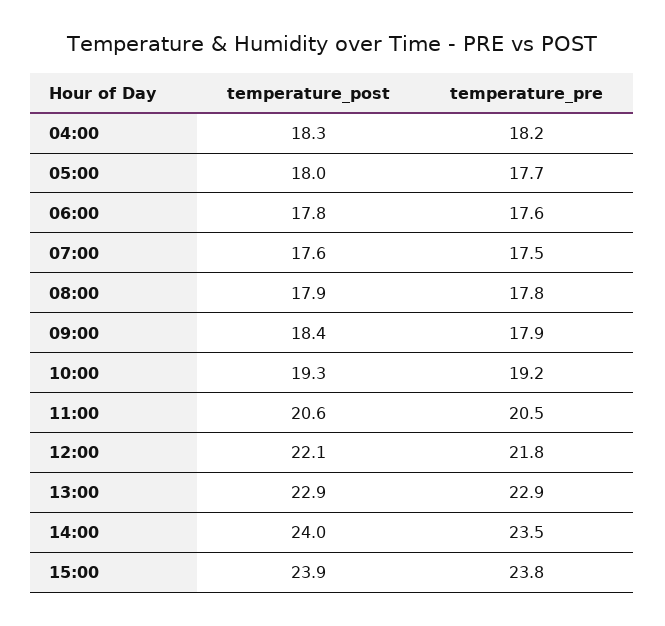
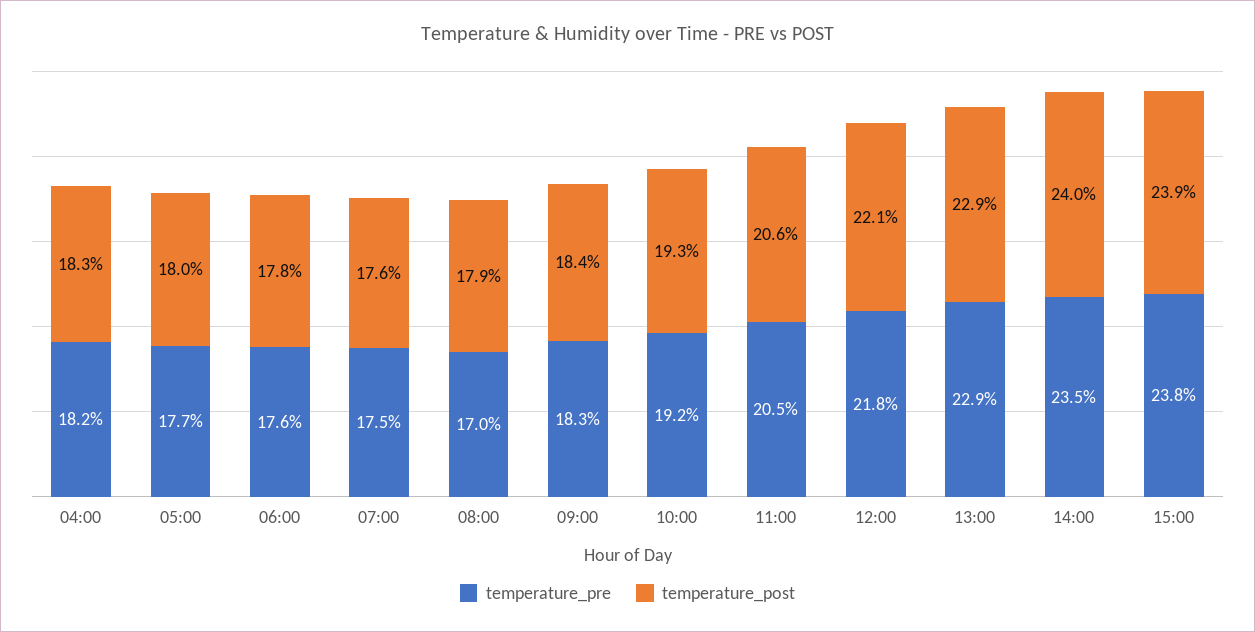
temperature_pre, 08:00: 17.8 -> 17
temperature_pre, 09:00: 17.9 -> 18.3

